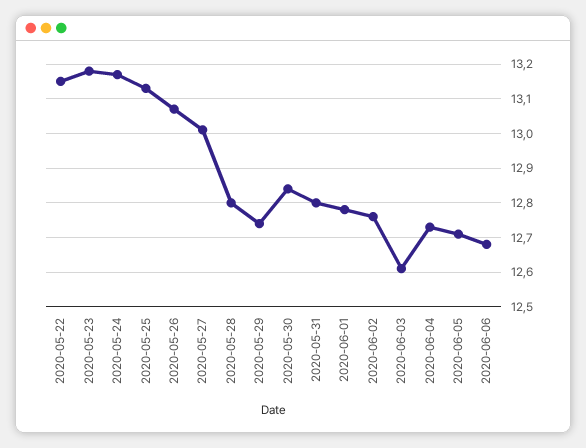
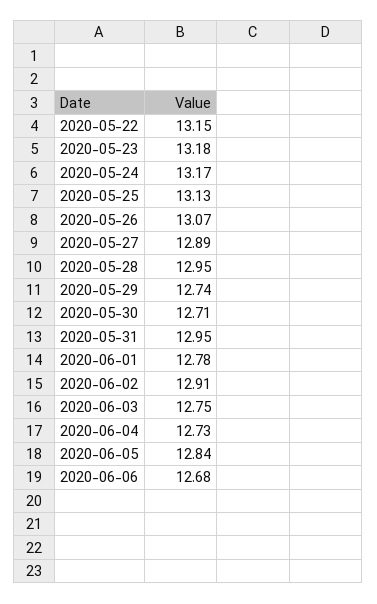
2020-05-27: 13 -> 12.89
2020-05-28: 12.8 -> 12.95
2020-05-30: 12.85 -> 12.71
2020-05-31: 12.8 -> 12.95
2020-06-02: 12.75 -> 12.91
2020-06-03: 12.6 -> 12.75
2020-06-05: 12.7 -> 12.84

